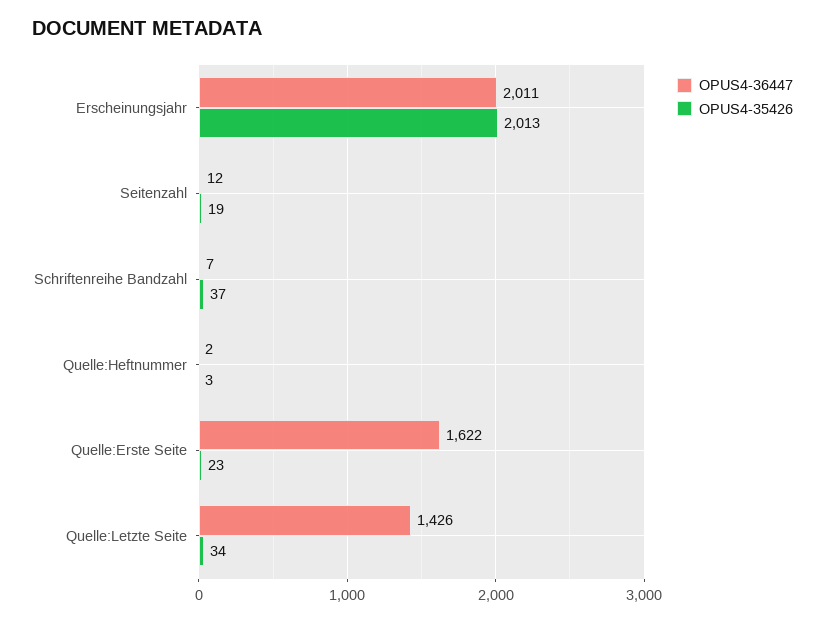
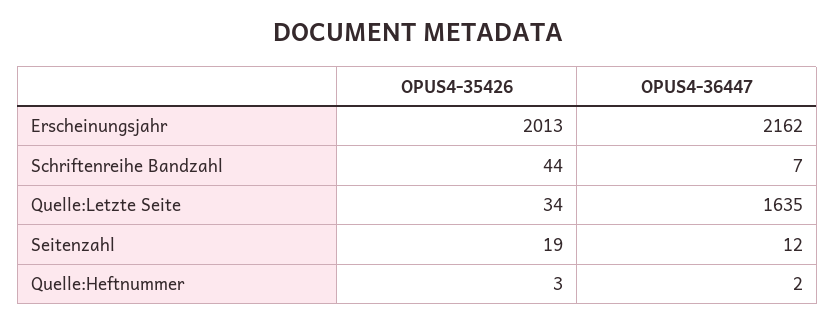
OPUS4-36447, Erscheinungsjahr: 2011 -> 2162
OPUS4-35426, Schriftenreihe Bandzahl: 37 -> 44
OPUS4-36447, Quelle:Erste Seite: 1622 -> none
OPUS4-35426, Quelle:Erste Seite: 23 -> none
OPUS4-36447, Quelle:Letzte Seite: 1426 -> 1635

